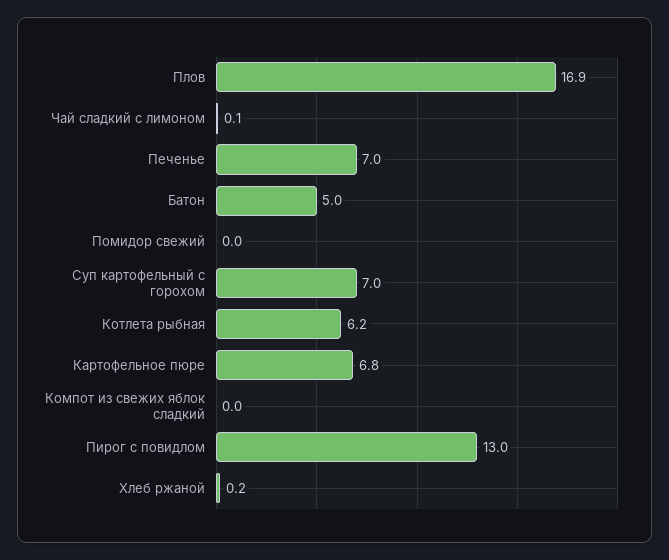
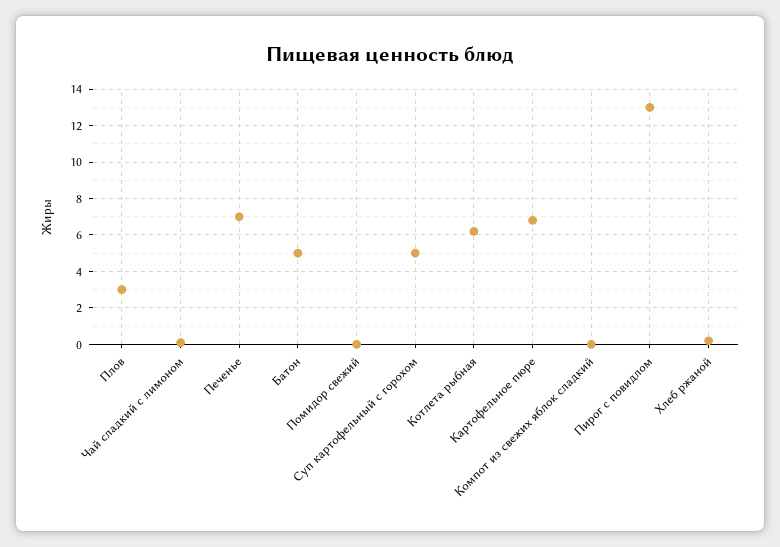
Плов: 16.9 -> 3
Суп картофельный с горохом: 7 -> 5

